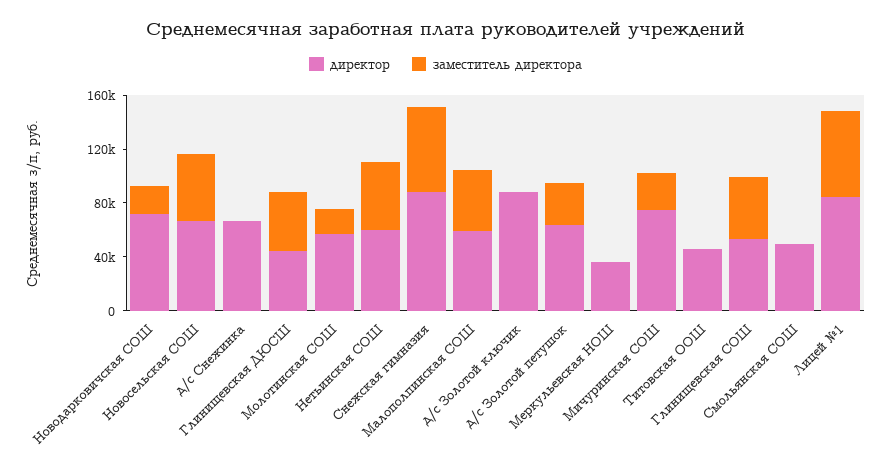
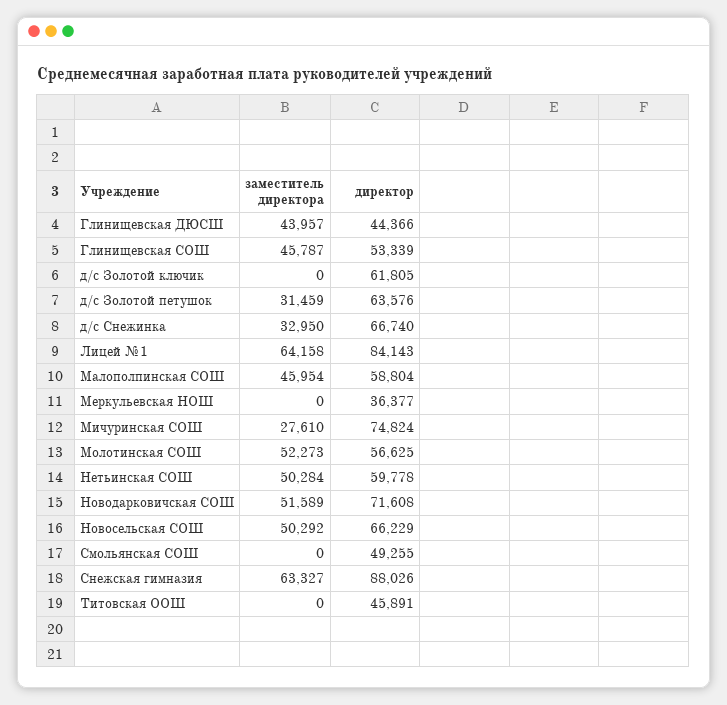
заместитель директора, Новодарковичская СОШ: 20000 -> 51589
заместитель директора, д/с Снежинка: 0 -> 32950
заместитель директора, Молотинская СОШ: 20000 -> 52273
директор, д/с Золотой ключик: 90000 -> 61805

